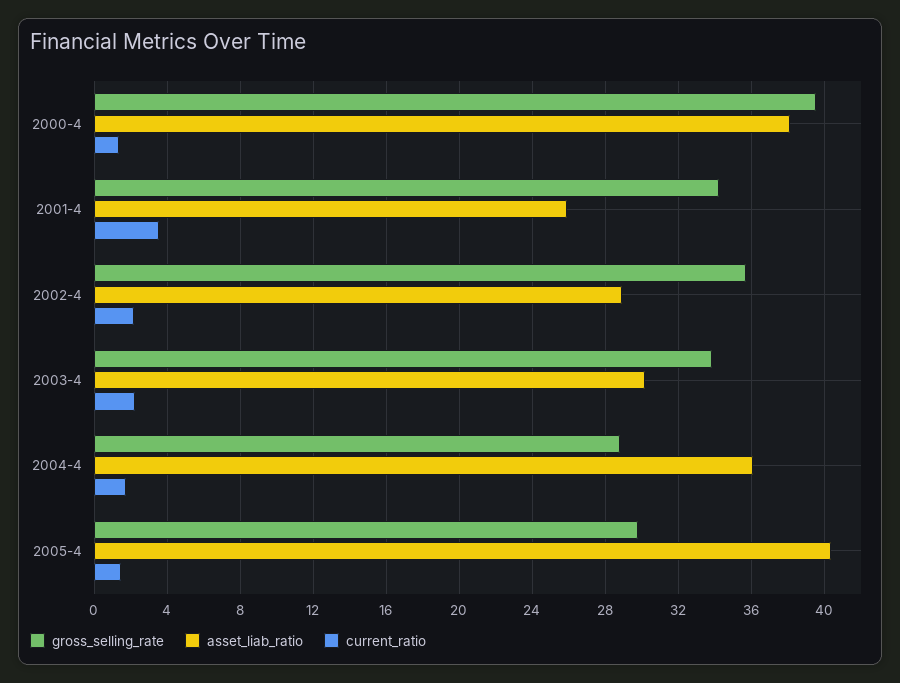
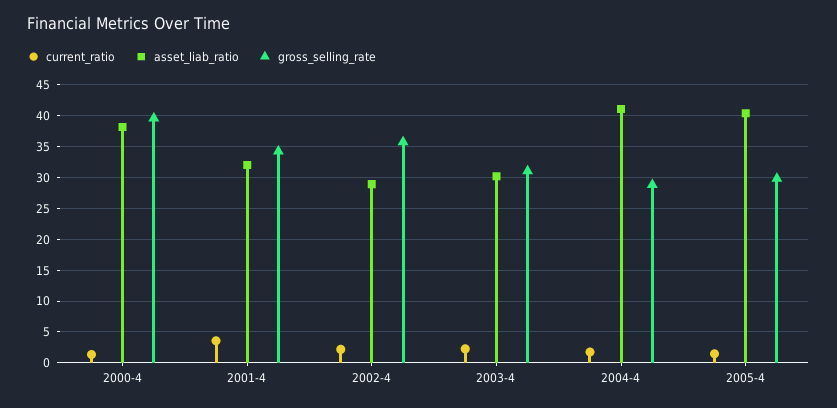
asset_liab_ratio, 2001-4: 26 -> 32
gross_selling_rate, 2003-4: 34 -> 31
asset_liab_ratio, 2004-4: 36 -> 41

